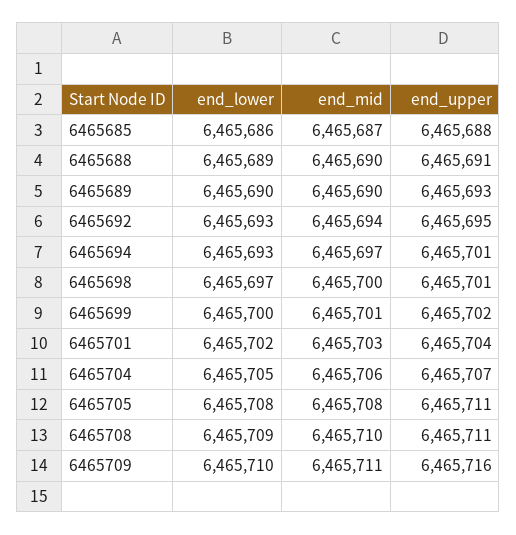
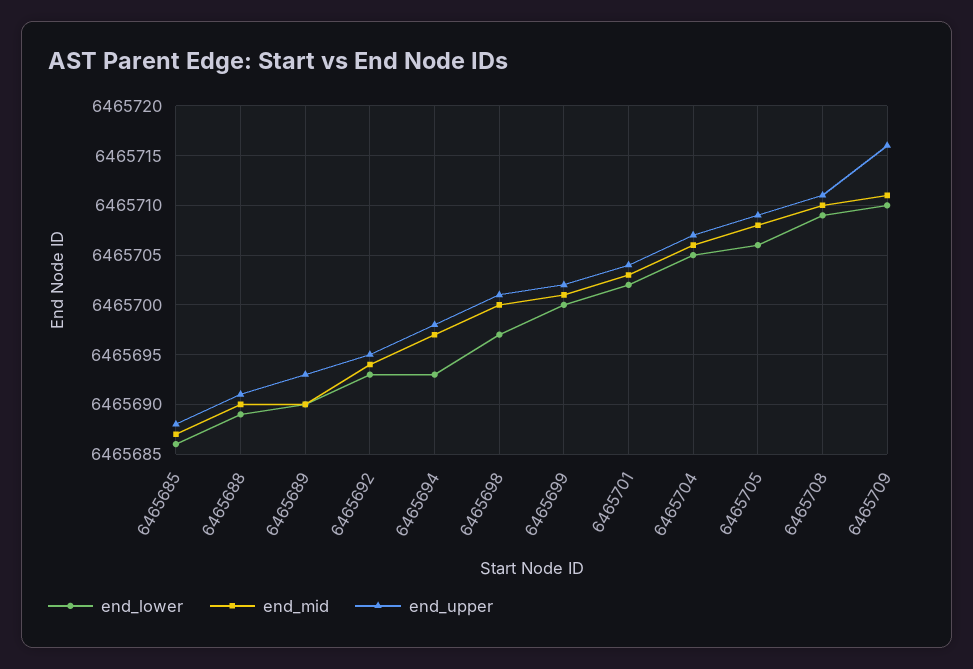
end_upper, 6465694: 6465701 -> 6465698
end_lower, 6465705: 6465708 -> 6465706
end_upper, 6465705: 6465711 -> 6465709

